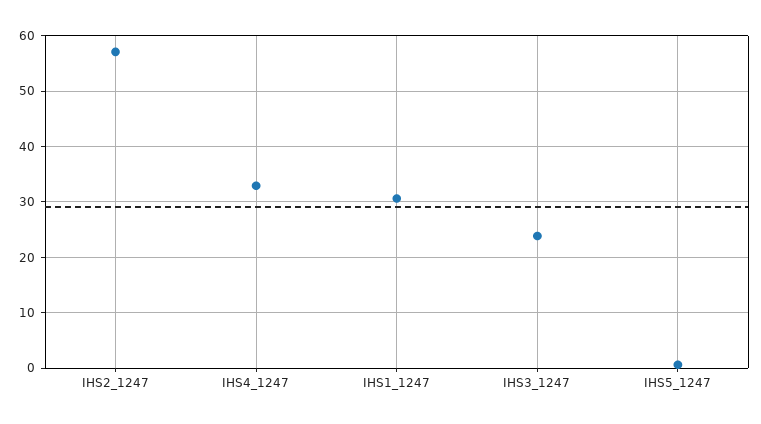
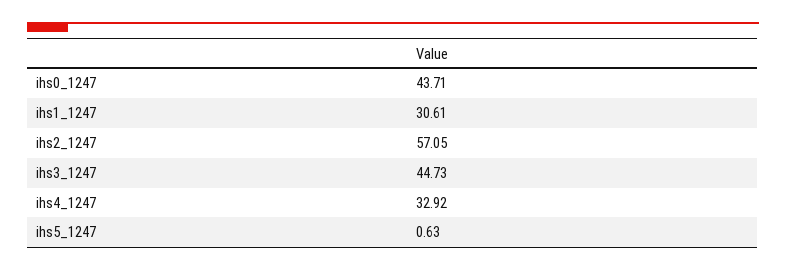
IHS3_1247: 24 -> 44.73
ihs0_1247: none -> 43.71

